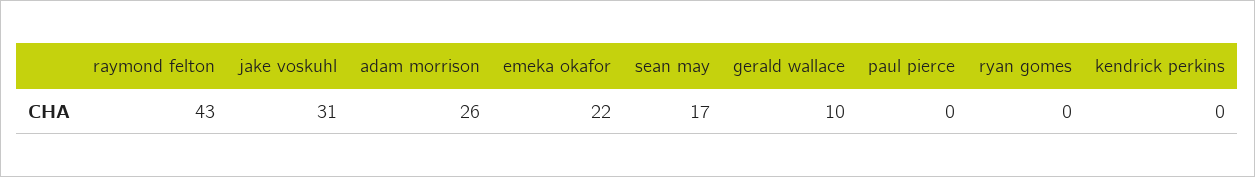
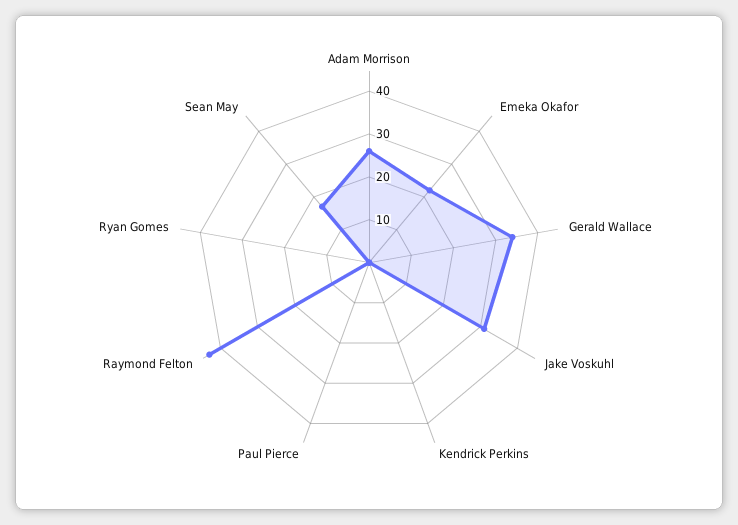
gerald wallace: 10 -> 35

